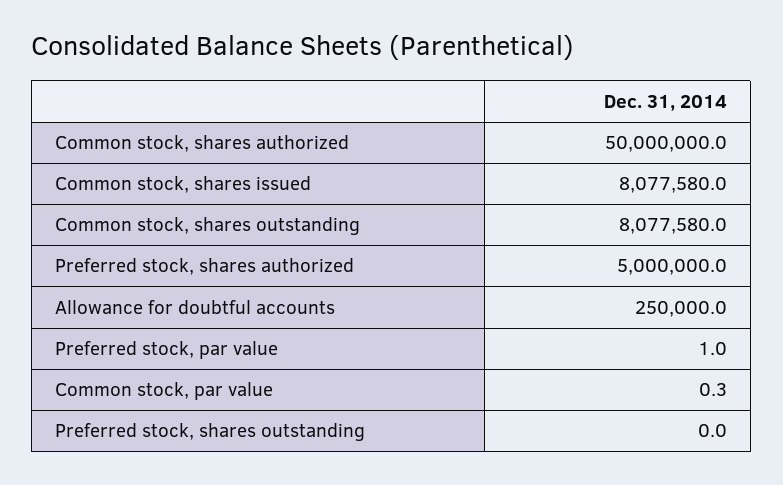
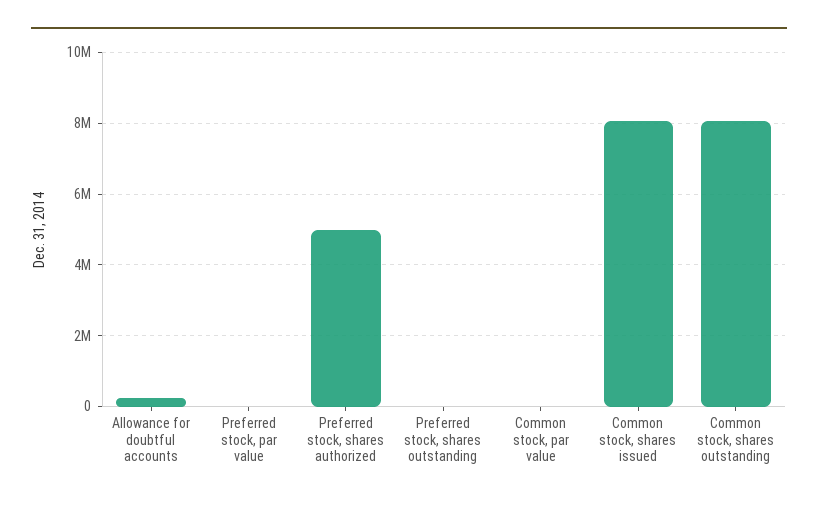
Common stock, shares authorized: 50000000 -> none

